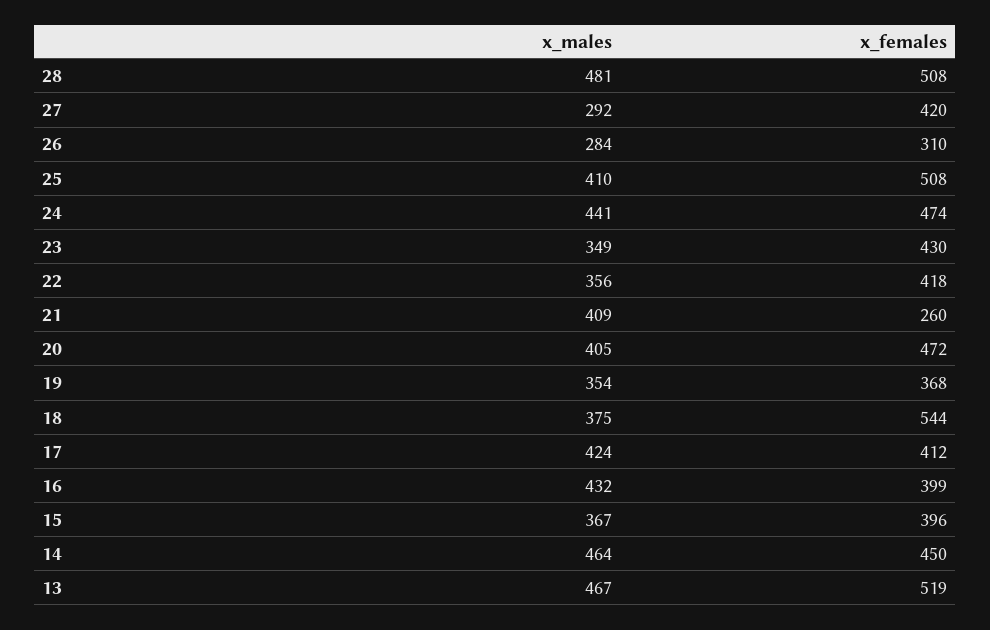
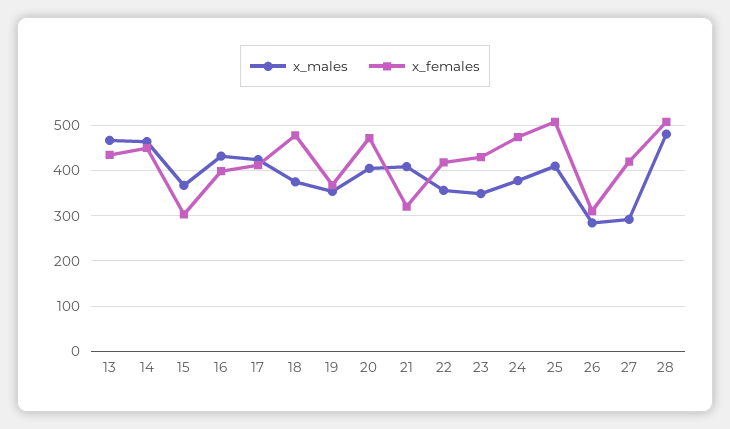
x_males, 24: 441 -> 380
x_females, 21: 260 -> 320
x_females, 18: 544 -> 480
x_females, 15: 396 -> 300
x_females, 13: 519 -> 440

